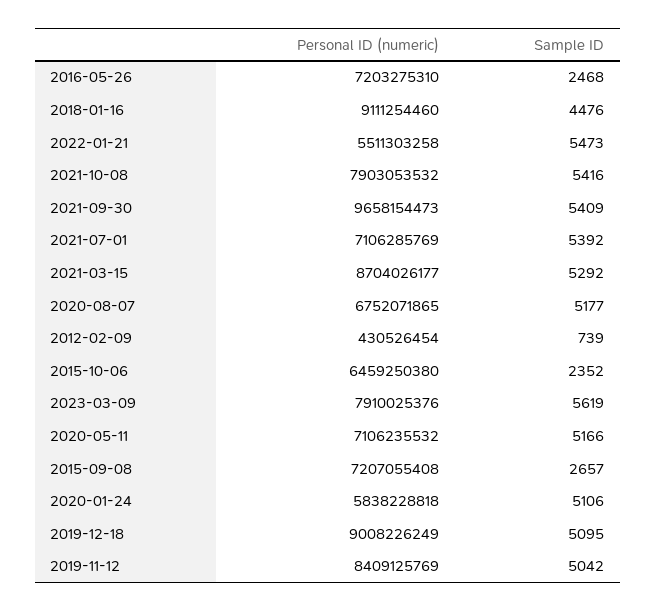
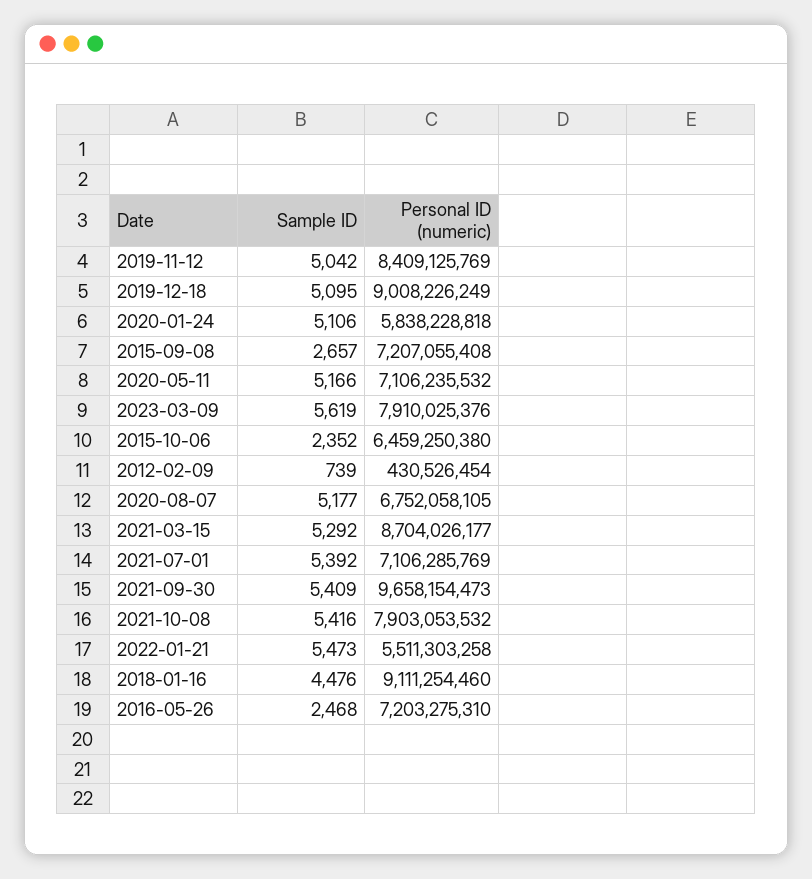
Personal ID (numeric), 2020-08-07: 6752071865 -> 6752058105

